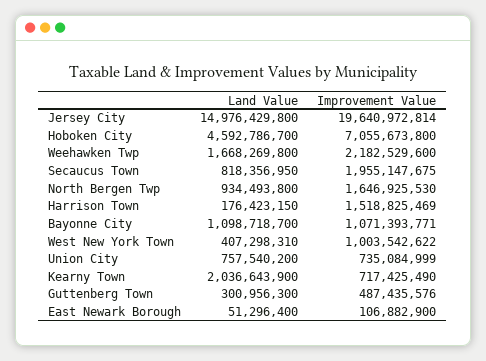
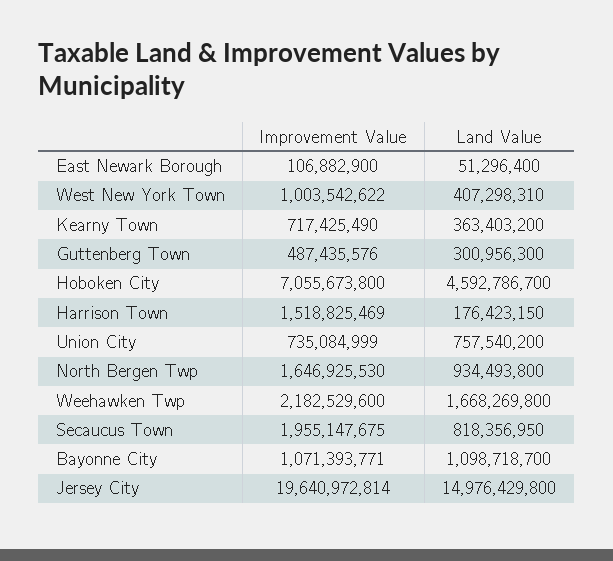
Land Value, Kearny Town: 2036643900 -> 363403200

